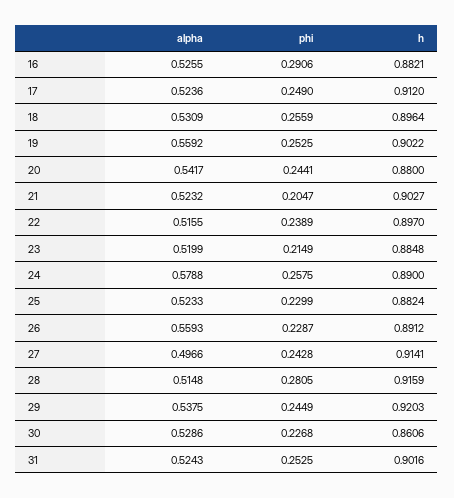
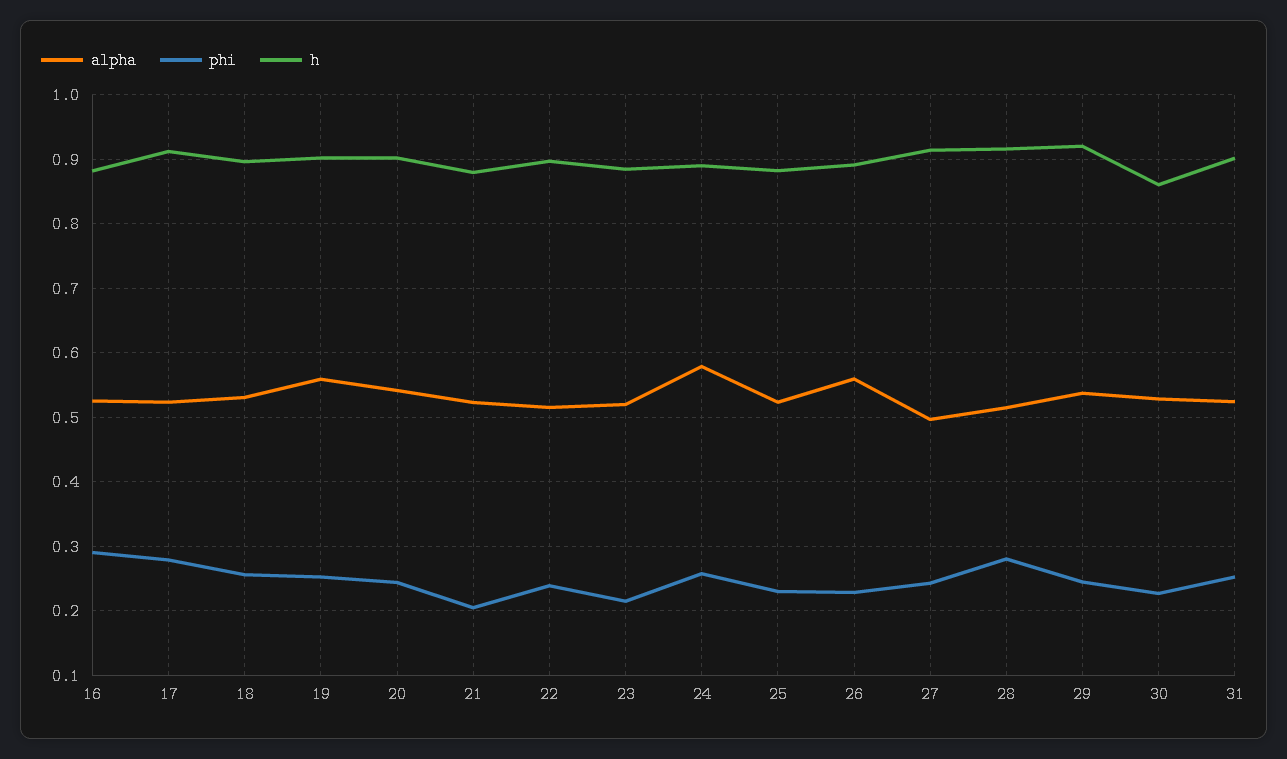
phi, 17: 0.249 -> 0.28
h, 20: 0.88 -> 0.9
h, 21: 0.9027 -> 0.88

